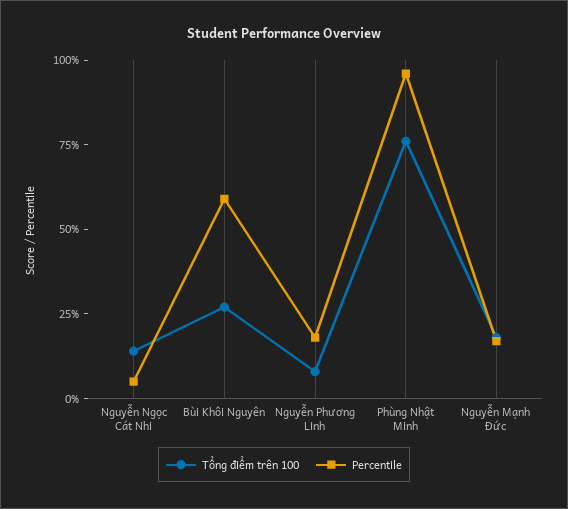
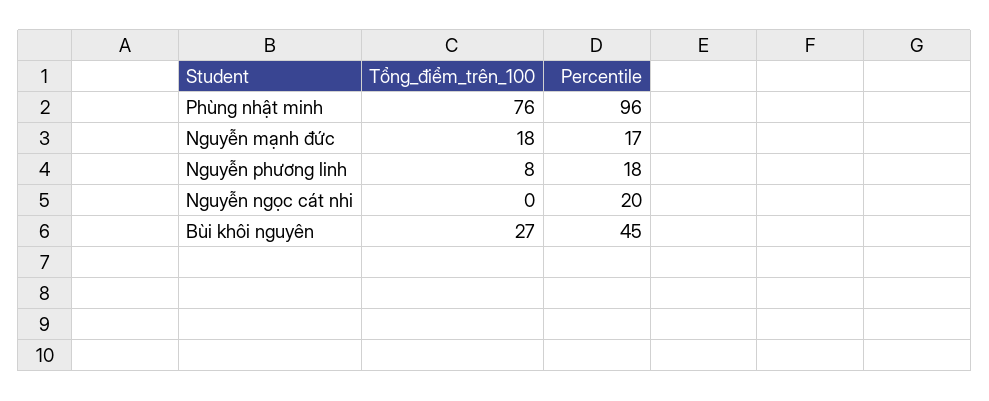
Tổng điểm trên 100, Nguyễn Ngọc Cát Nhi: 15 -> 0
Percentile, Nguyễn Ngọc Cát Nhi: 5 -> 20
Percentile, Bùi Khôi Nguyên: 60 -> 45

